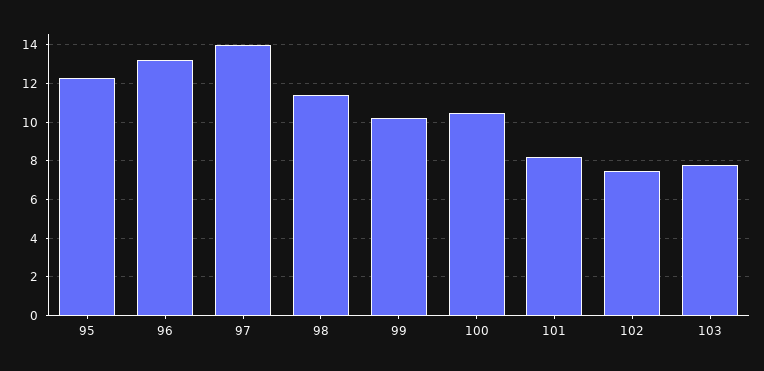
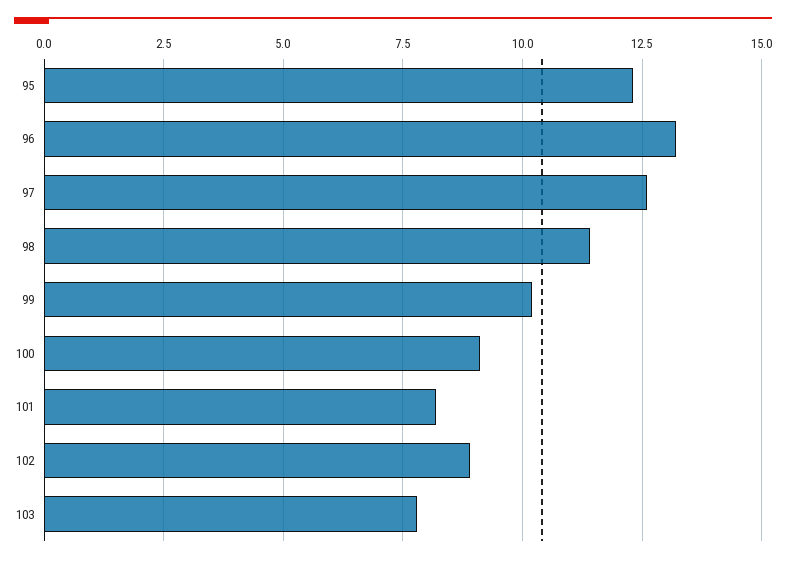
97: 14 -> 12.5
100: 10.5 -> 9
102: 7.5 -> 9

